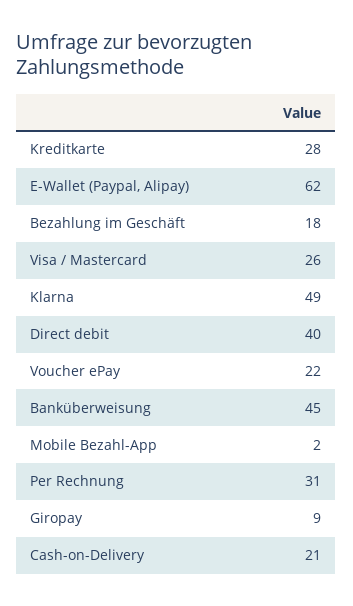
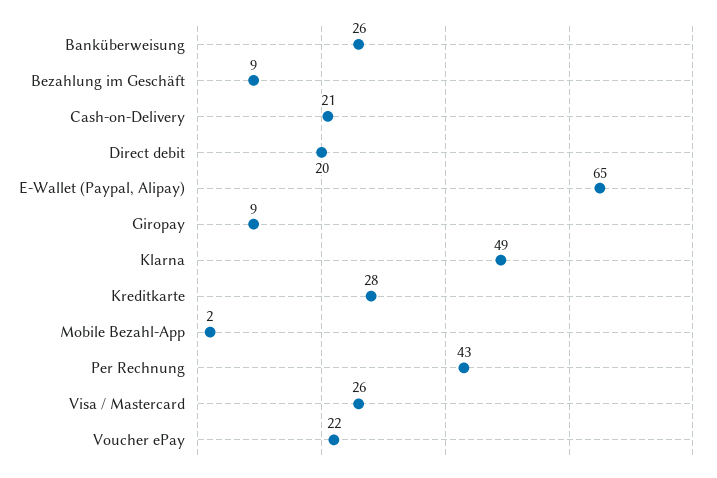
E-Wallet (Paypal, Alipay): 62 -> 65
Bezahlung im Geschäft: 18 -> 9
Direct debit: 40 -> 20
Banküberweisung: 45 -> 26
Per Rechnung: 31 -> 43

